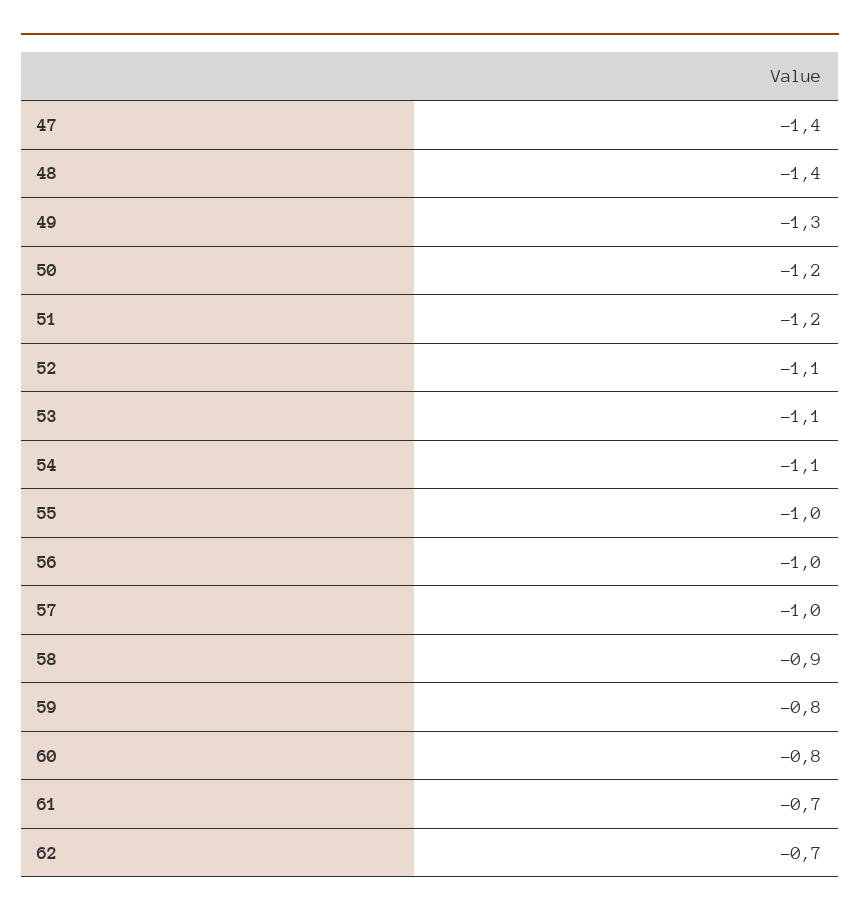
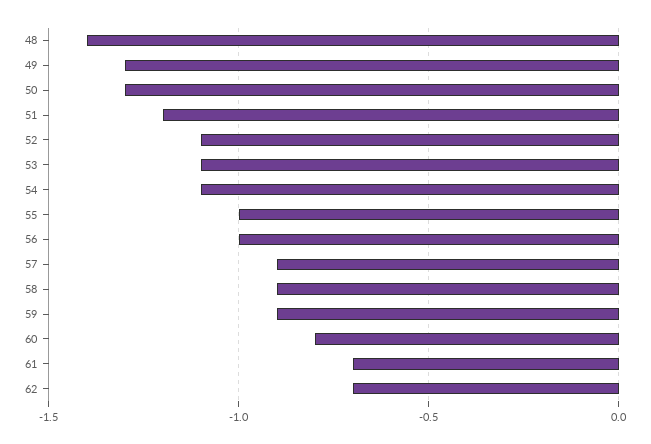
47: -1.4 -> none
50: -1.2 -> -1.3
57: -1 -> -0.9
59: -0.8 -> -0.9

